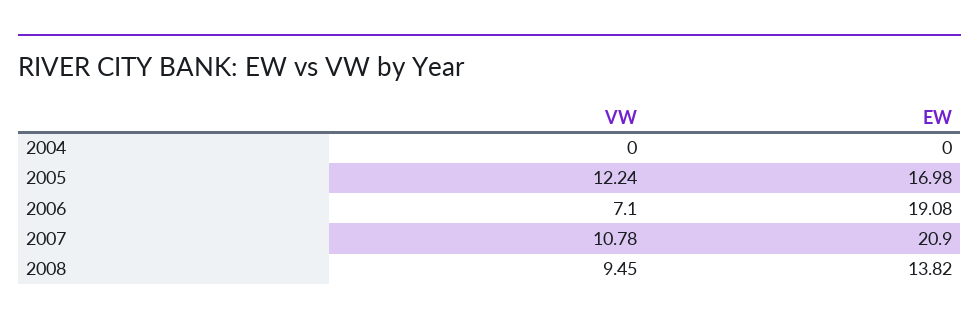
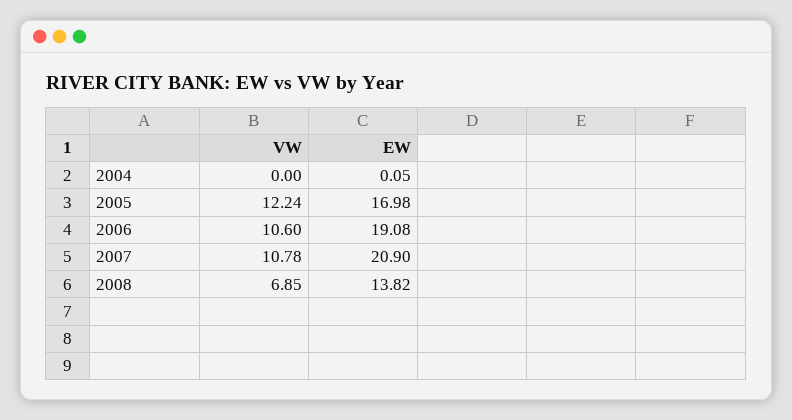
EW, 2004: 0 -> 0.05
VW, 2006: 7.1 -> 10.6
VW, 2008: 9.45 -> 6.85

